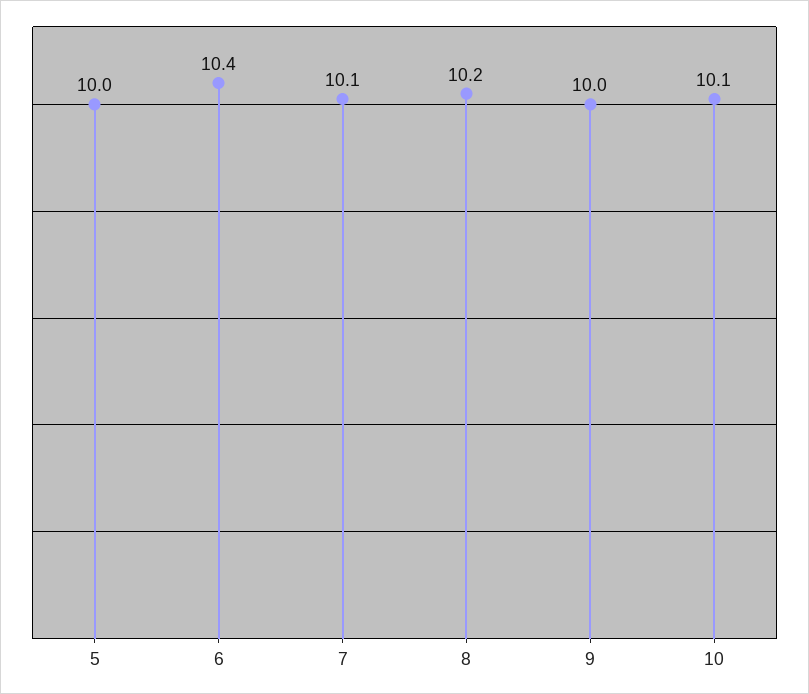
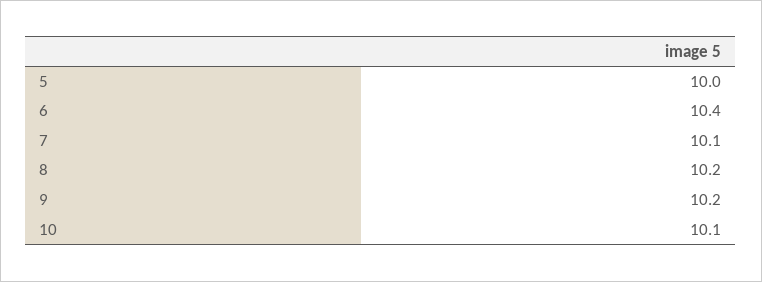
9: 10 -> 10.2

